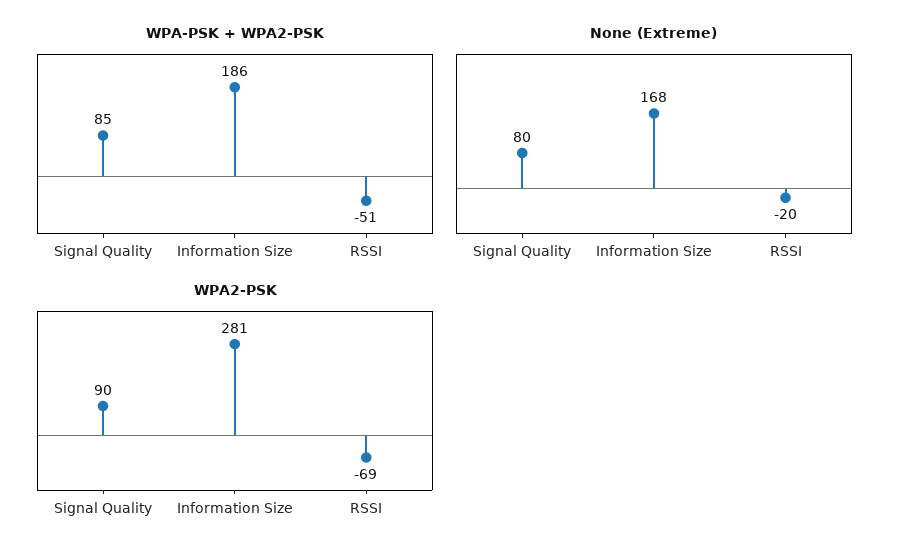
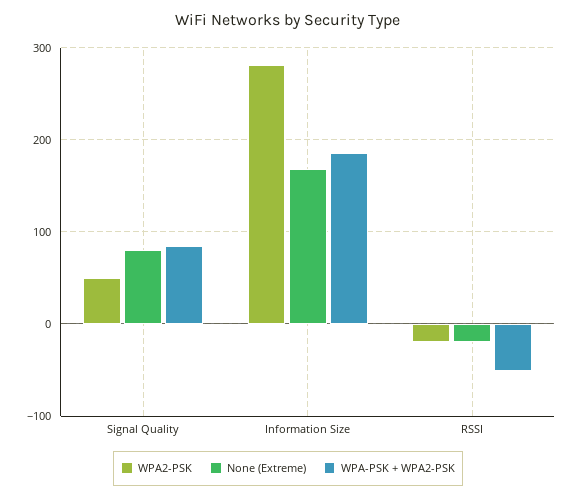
WPA2-PSK, Signal Quality: 90 -> 50
WPA2-PSK, RSSI: -69 -> -20

